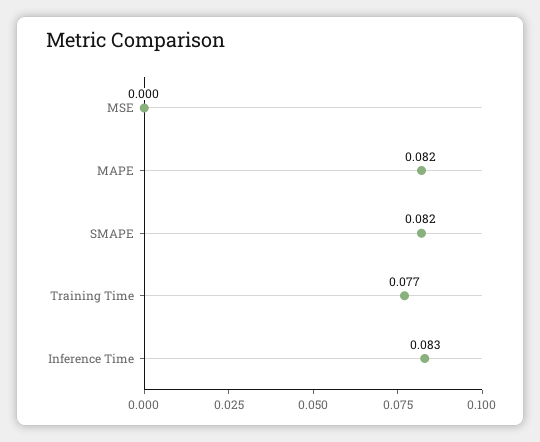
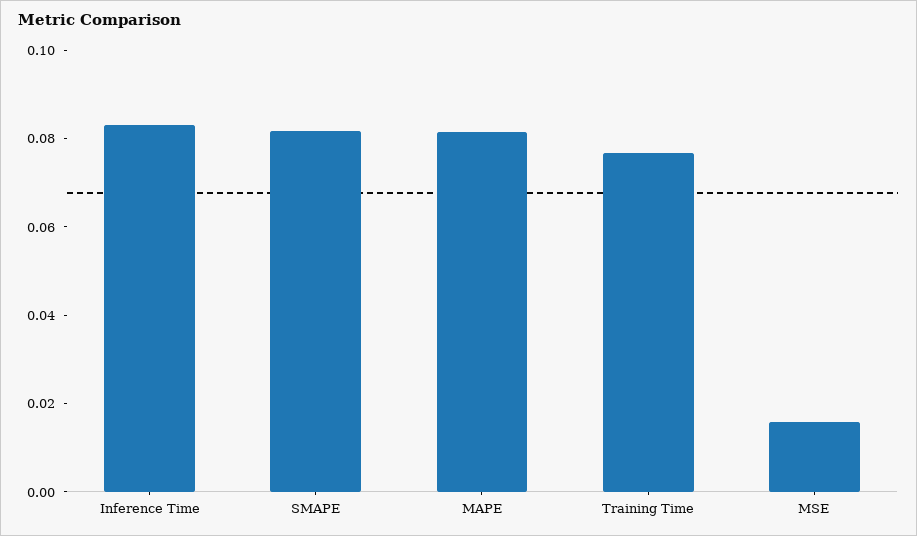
MSE: 0 -> 0.015

